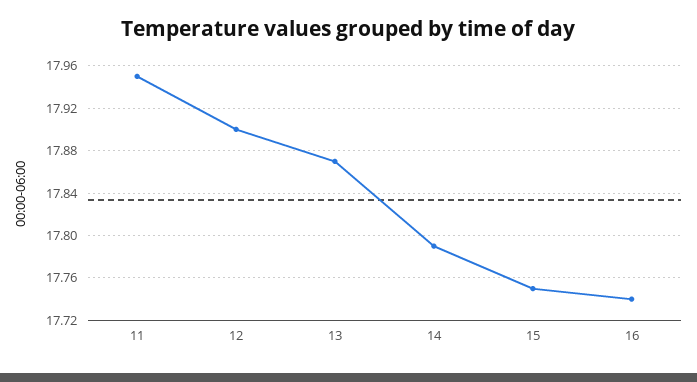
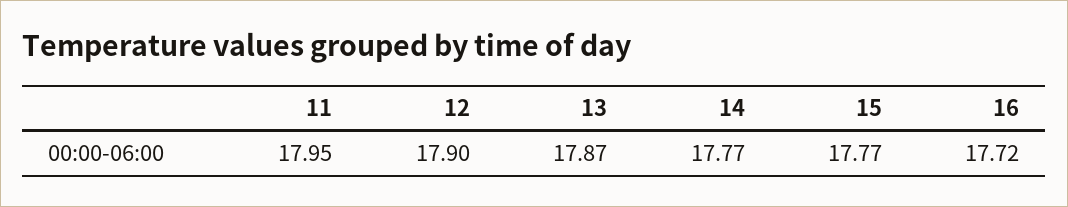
14: 17.79 -> 17.77
15: 17.75 -> 17.77
16: 17.74 -> 17.72

